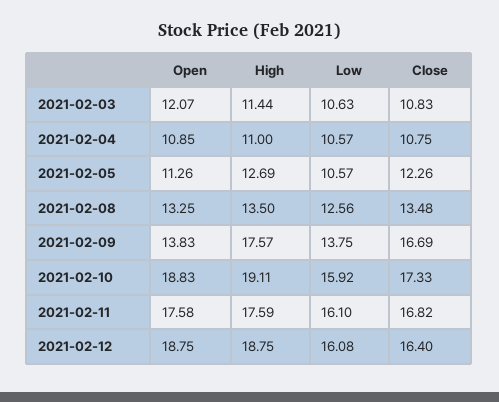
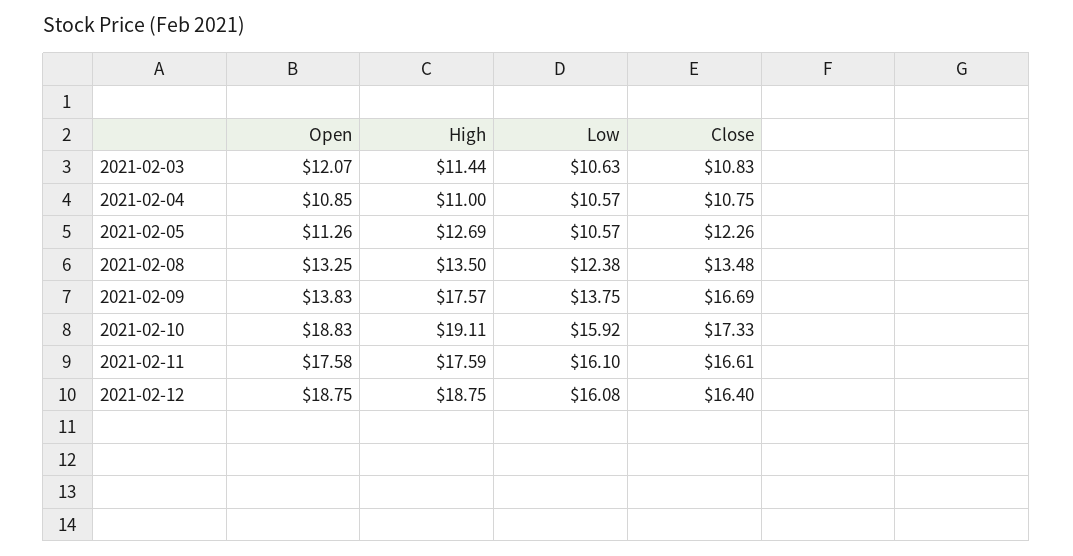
Low, 2021-02-08: 12.56 -> 12.38
Close, 2021-02-11: 16.82 -> 16.61

